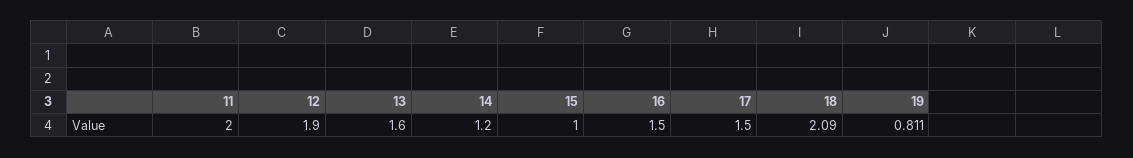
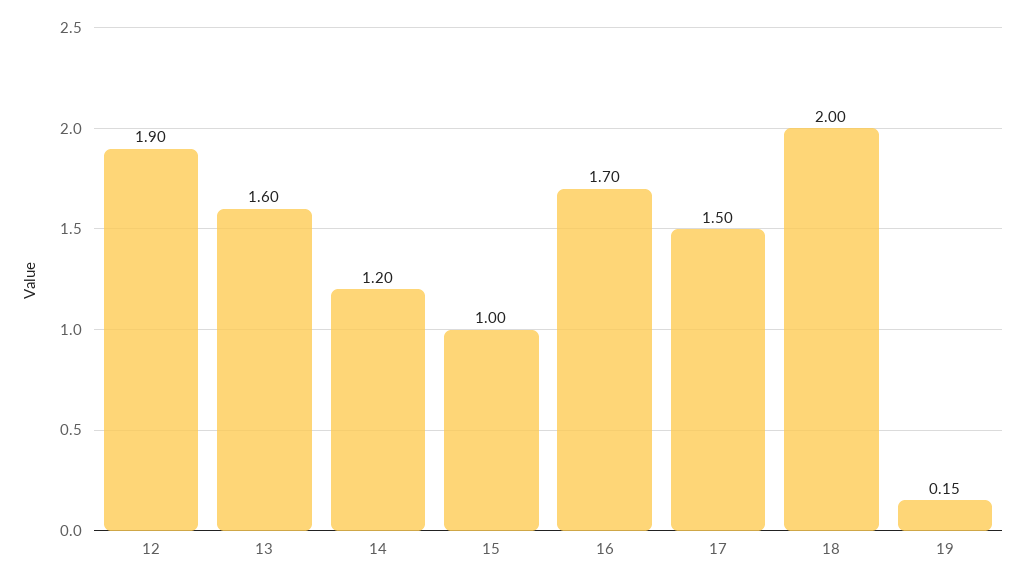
11: 2 -> none
16: 1.5 -> 1.7
18: 2.09 -> 2
19: 0.811 -> 0.15

